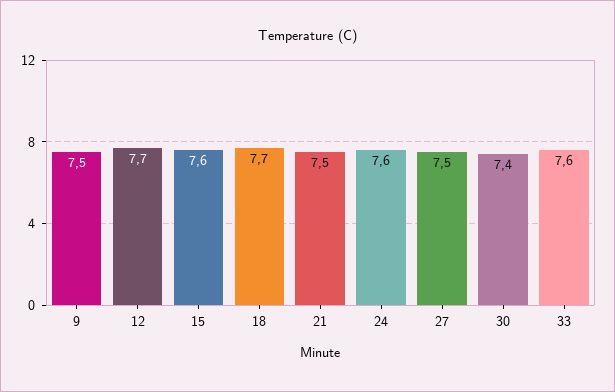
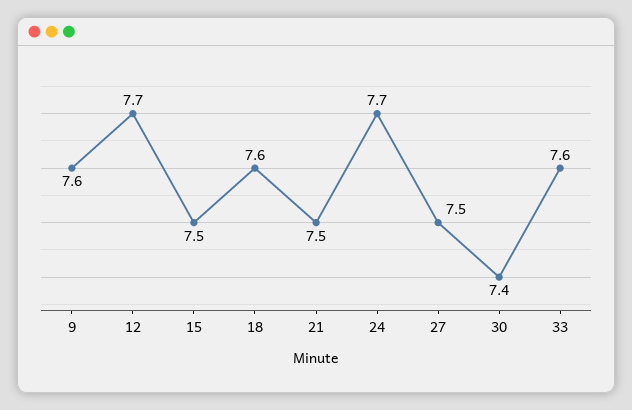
9: 7.5 -> 7.6
15: 7.6 -> 7.5
18: 7.7 -> 7.6
24: 7.6 -> 7.7

